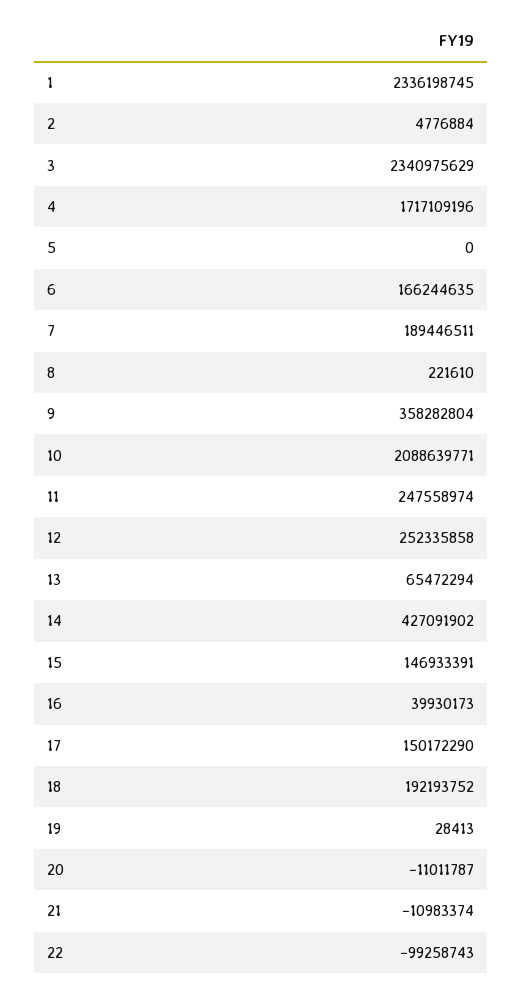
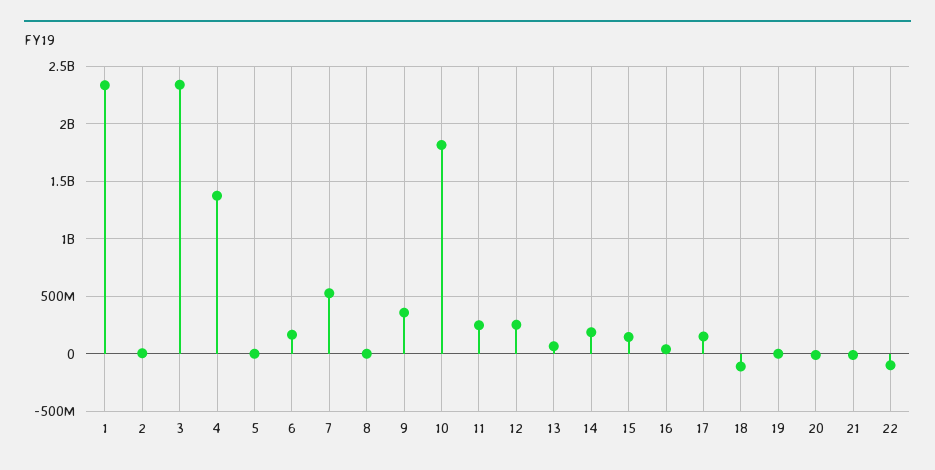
4: 1717109196 -> 1400000000
7: 189446511 -> 500000000
10: 2088639771 -> 1800000000
14: 427091902 -> 200000000
18: 192193752 -> -100000000

